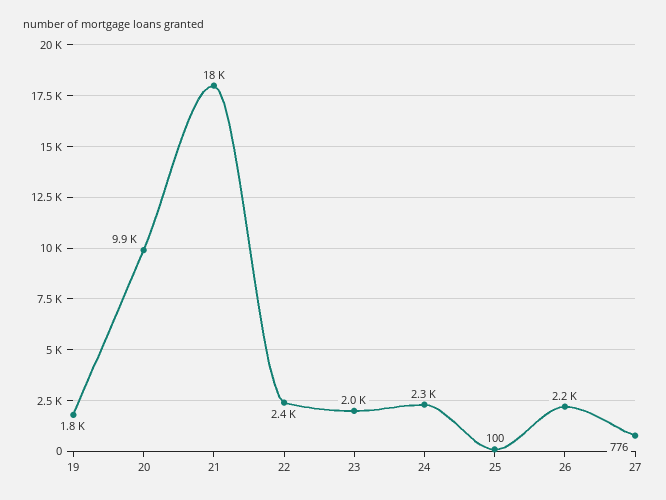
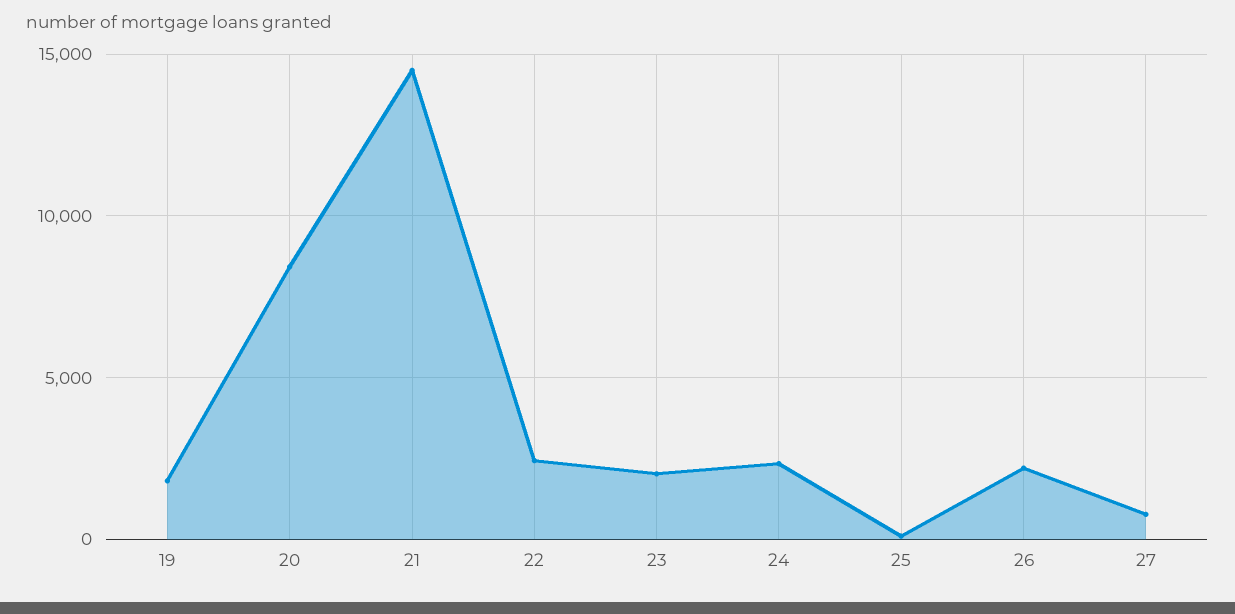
20: 9900 -> 8500
21: 18000 -> 14500

